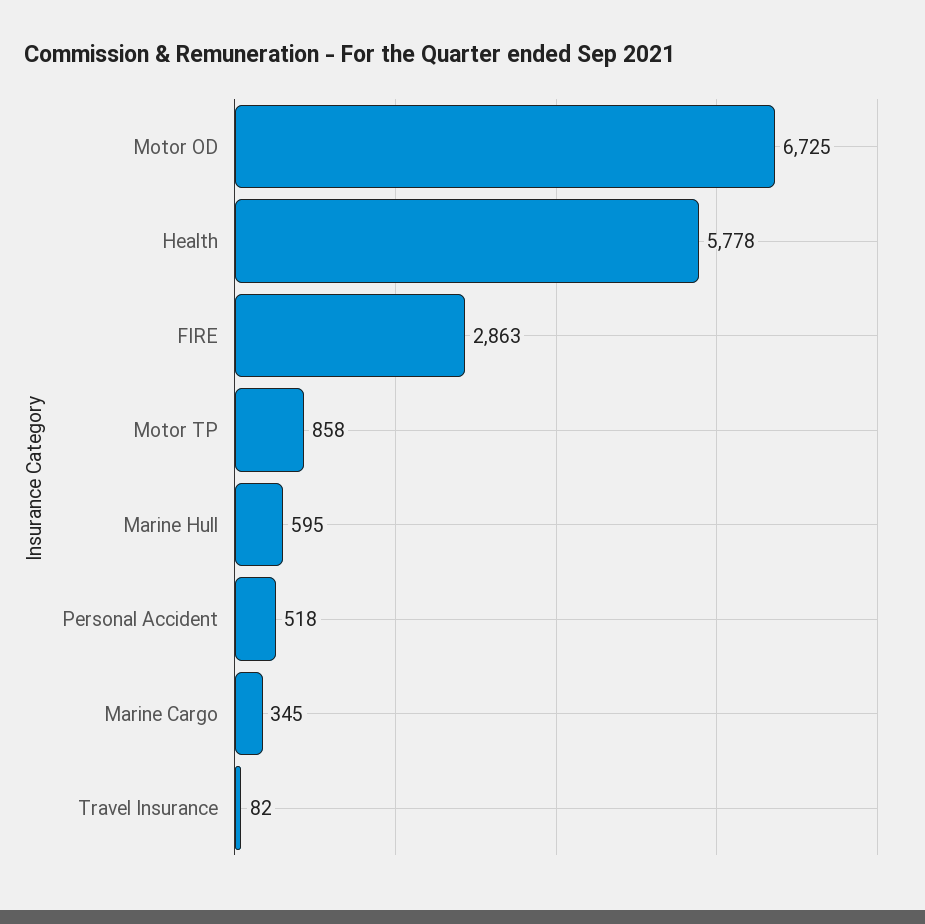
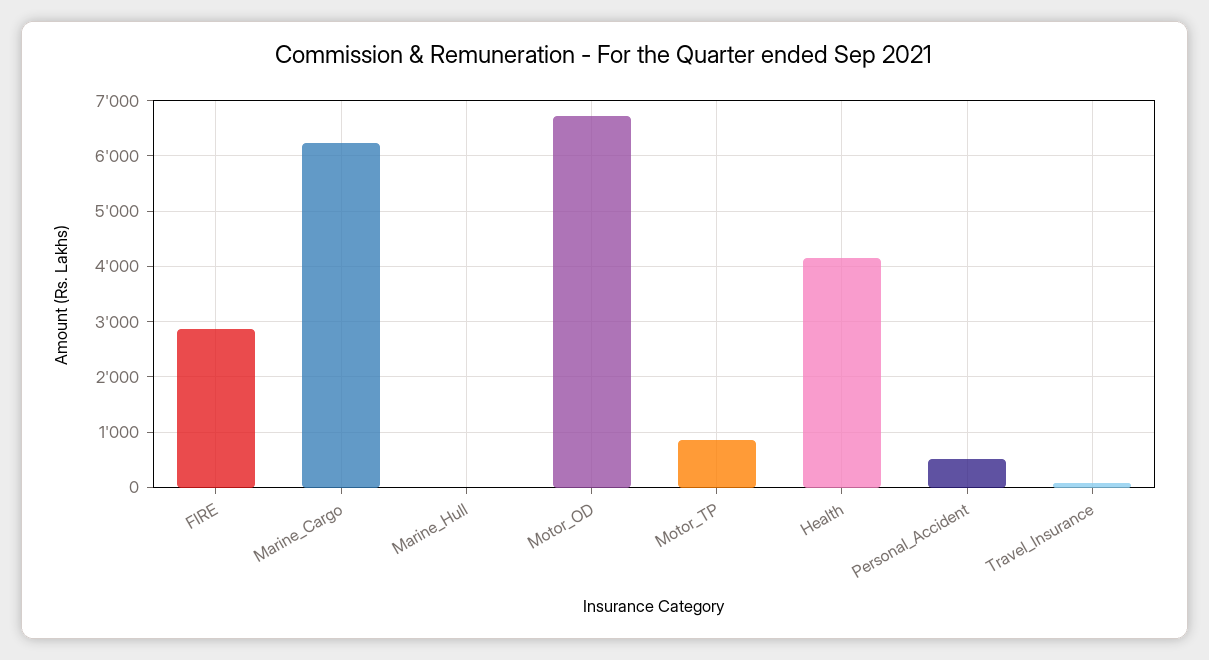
Health: 5778 -> 4200
Marine Hull: 595 -> 0
Marine Cargo: 345 -> 6200

